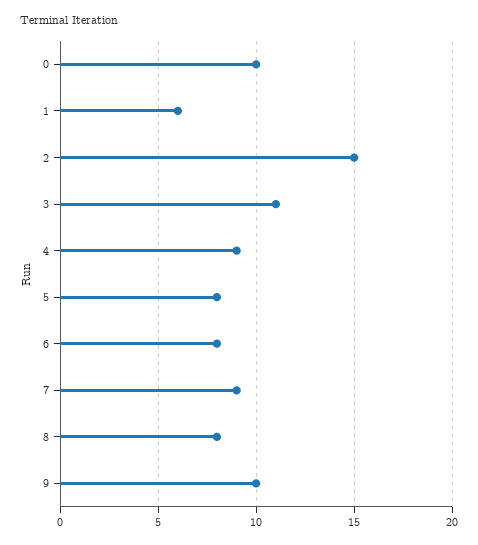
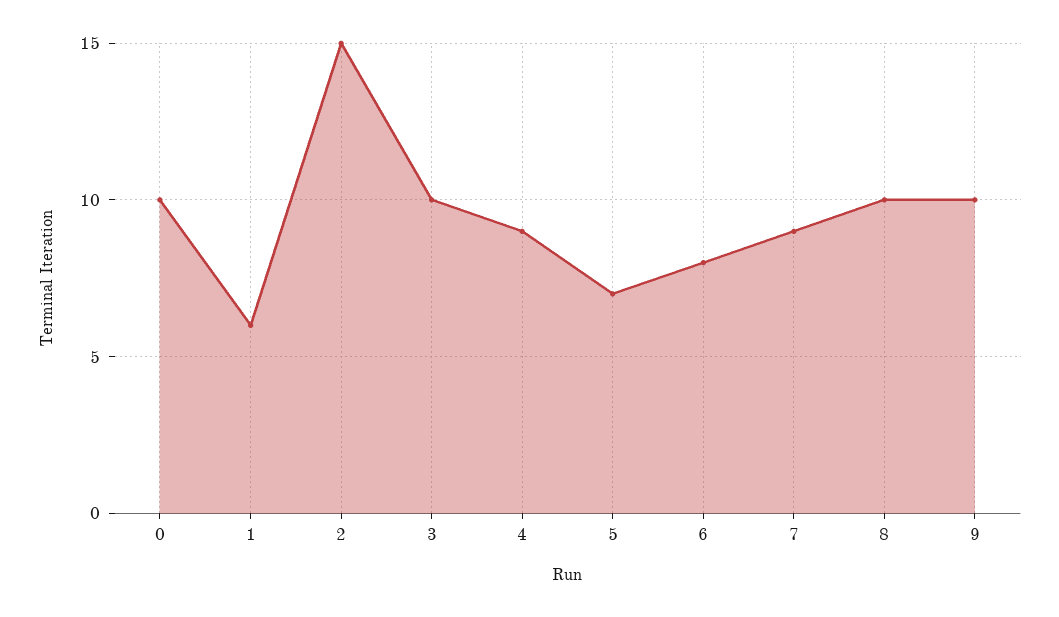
3: 11 -> 10
5: 8 -> 7
8: 8 -> 10

